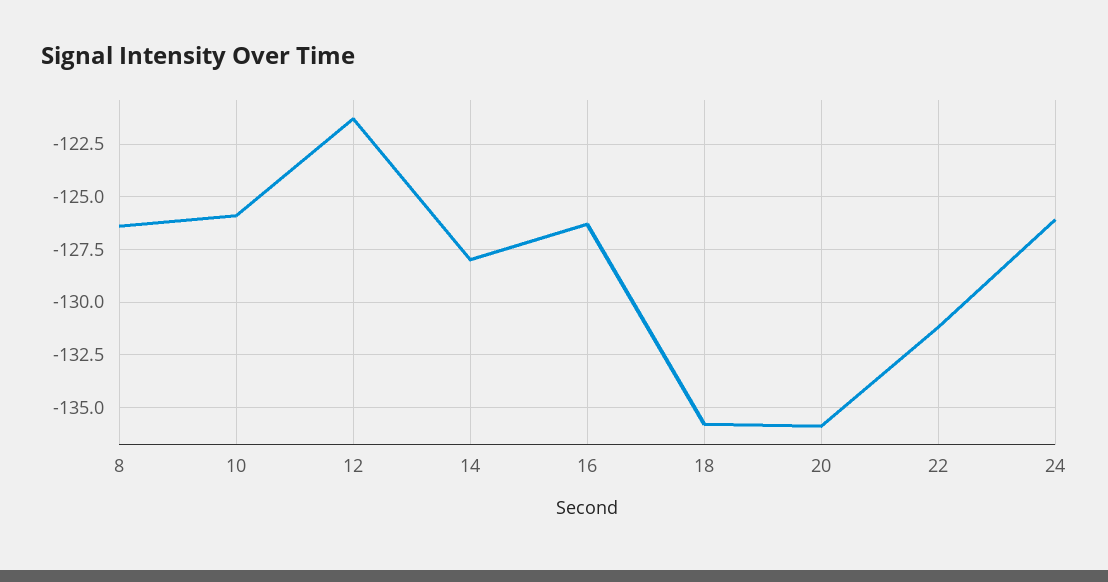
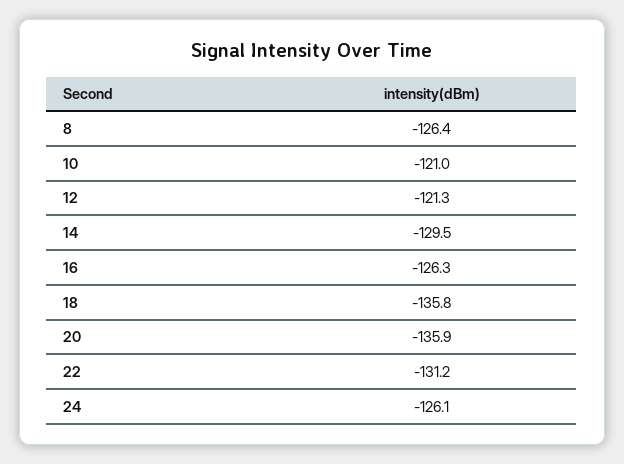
10: -126 -> -121
14: -128 -> -129.5

